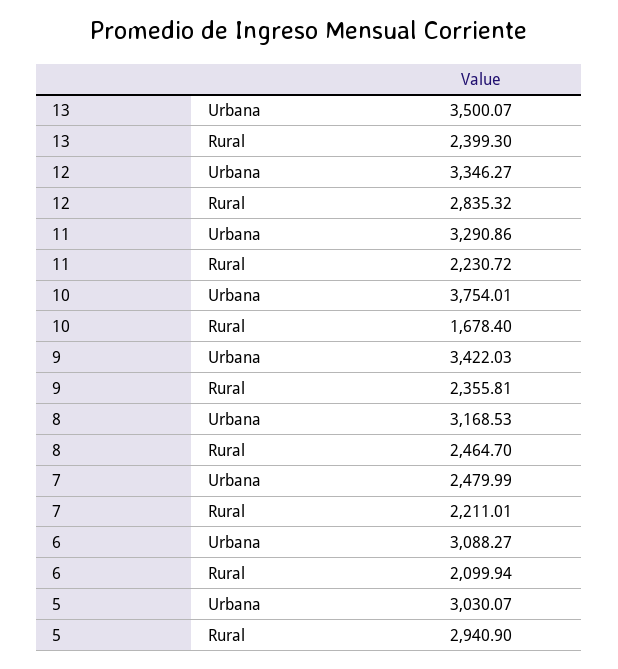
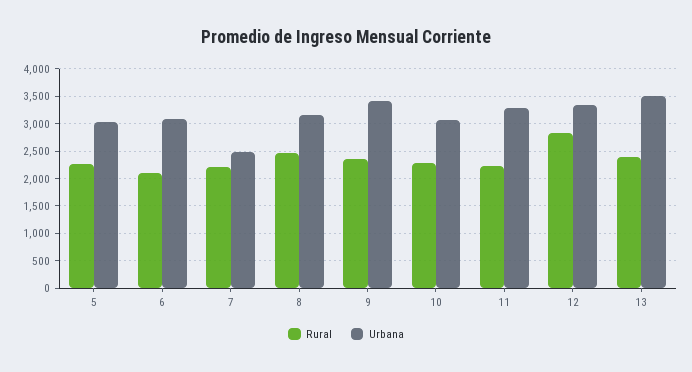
Urbana, 10: 3754.01 -> 3000
Rural, 10: 1678.4 -> 2250
Rural, 5: 2940.9 -> 2250

